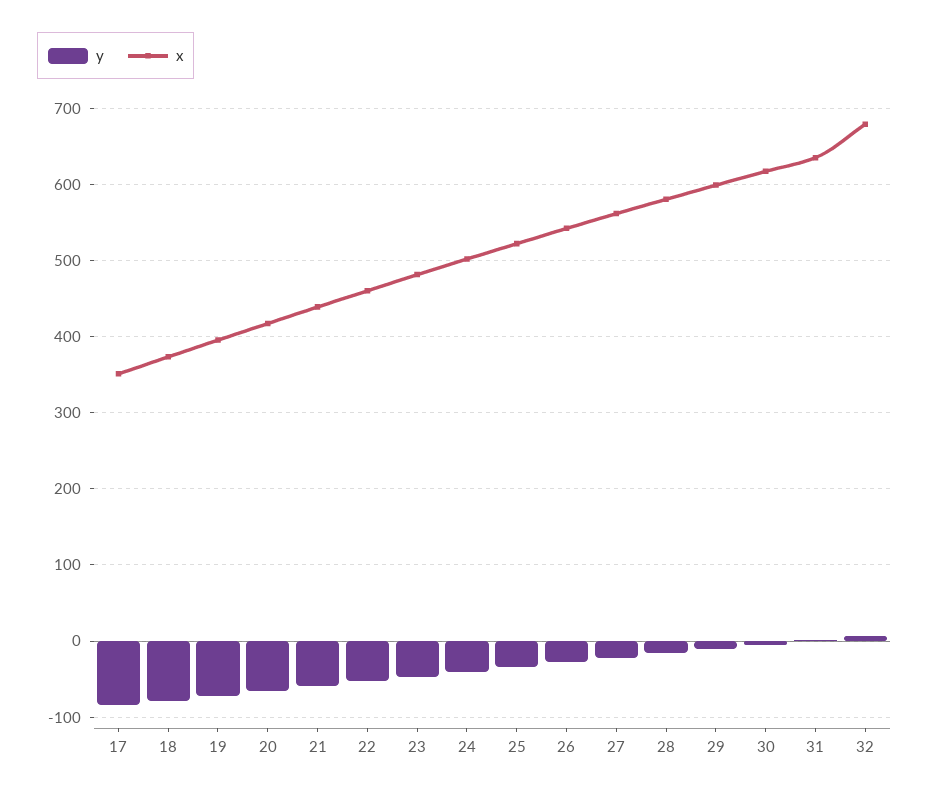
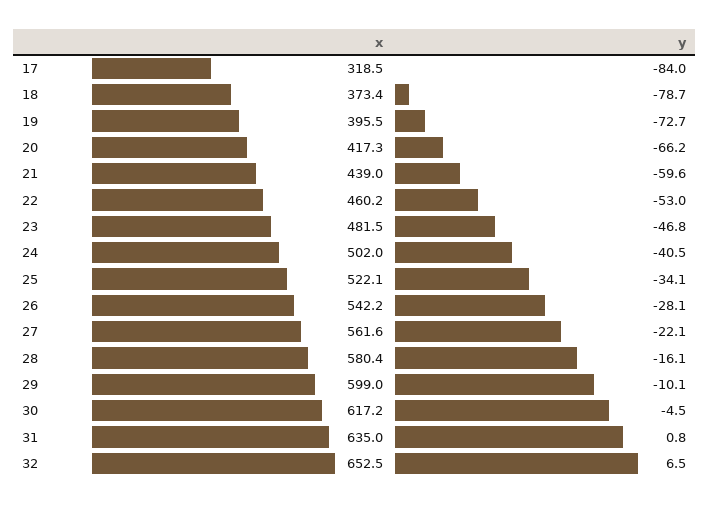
x, 17: 350 -> 318.5
x, 32: 680 -> 652.5

